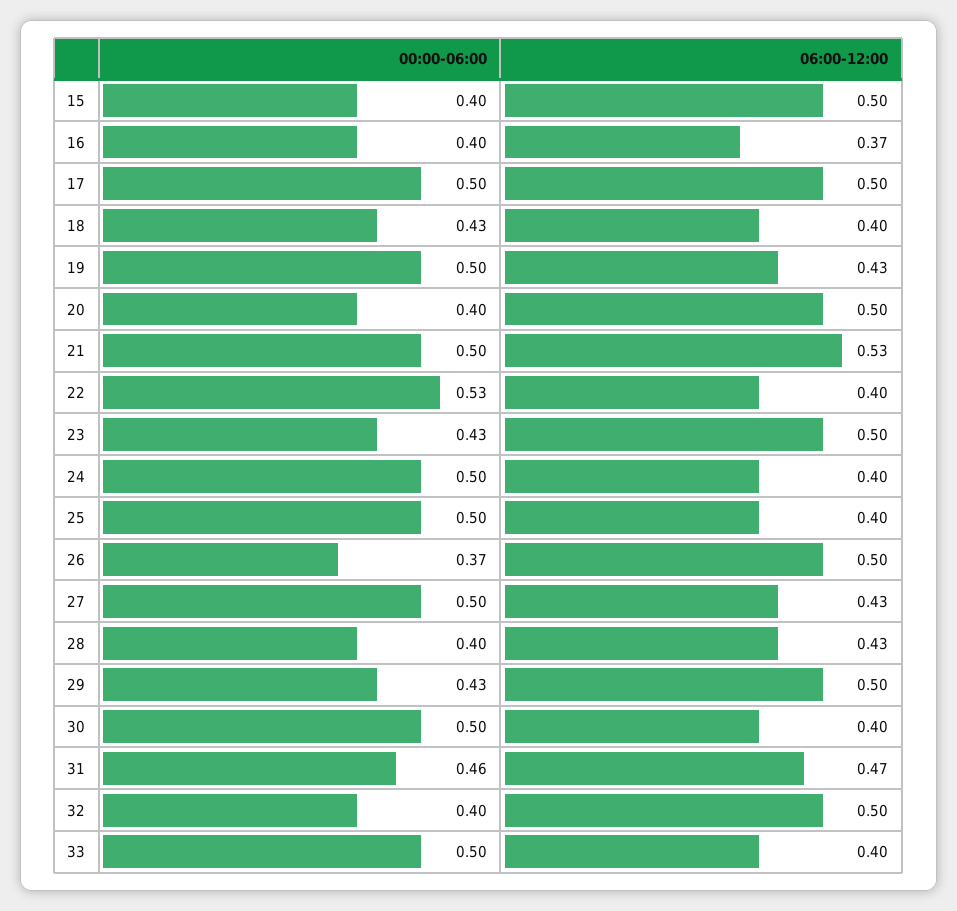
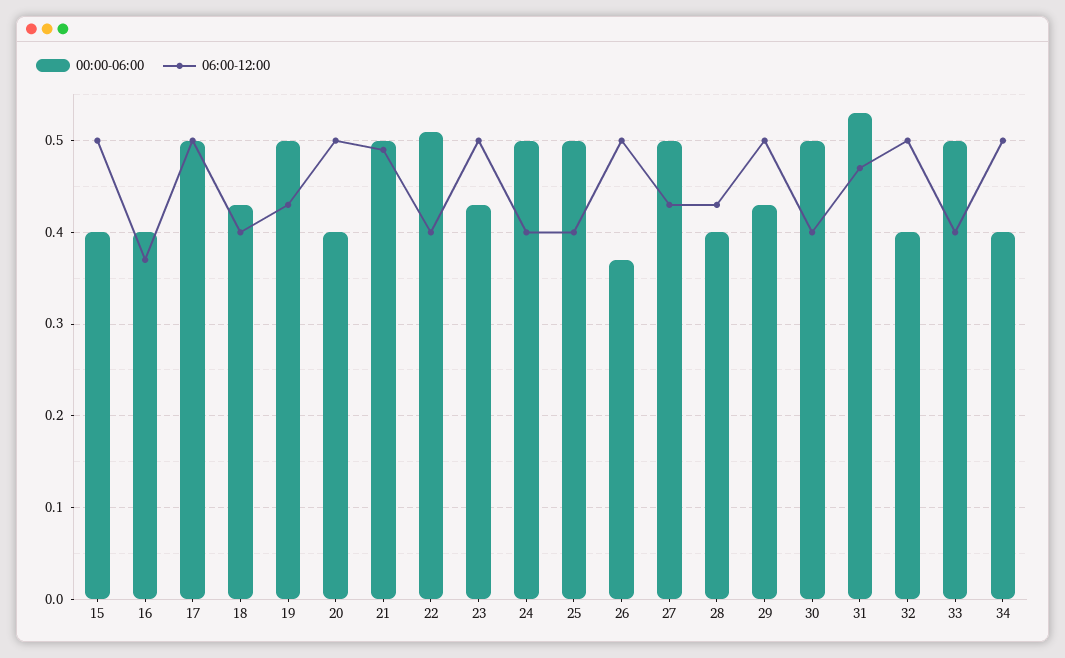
06:00-12:00, 21: 0.53 -> 0.49
00:00-06:00, 22: 0.53 -> 0.51
00:00-06:00, 31: 0.46 -> 0.53
00:00-06:00, 34: none -> 0.4
06:00-12:00, 34: none -> 0.5

